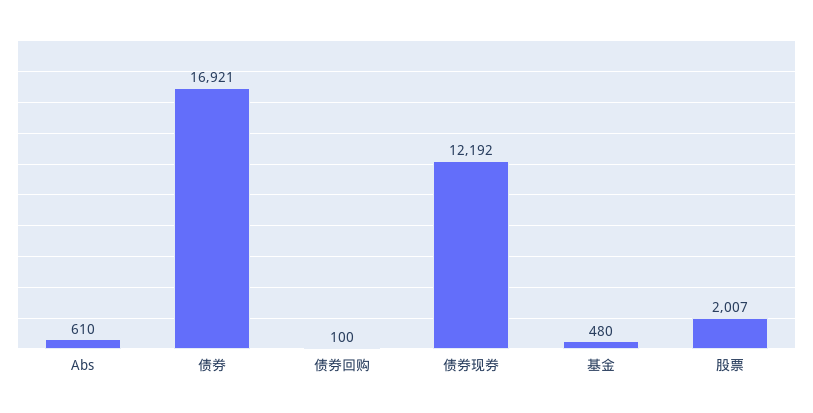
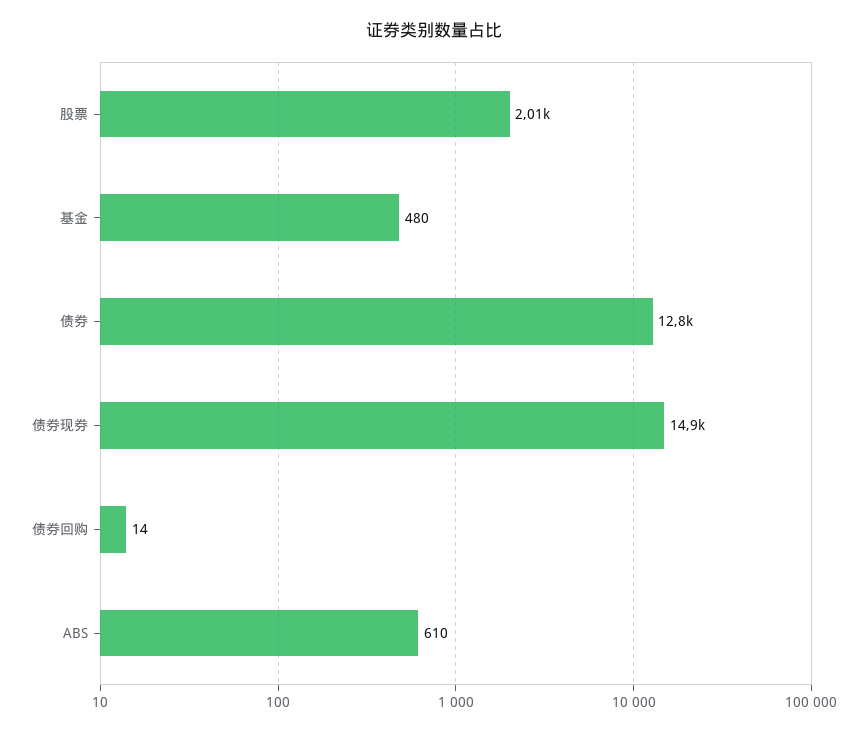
债券: 16921 -> 12800
债券回购: 100 -> 14
债券现券: 12192 -> 14900

